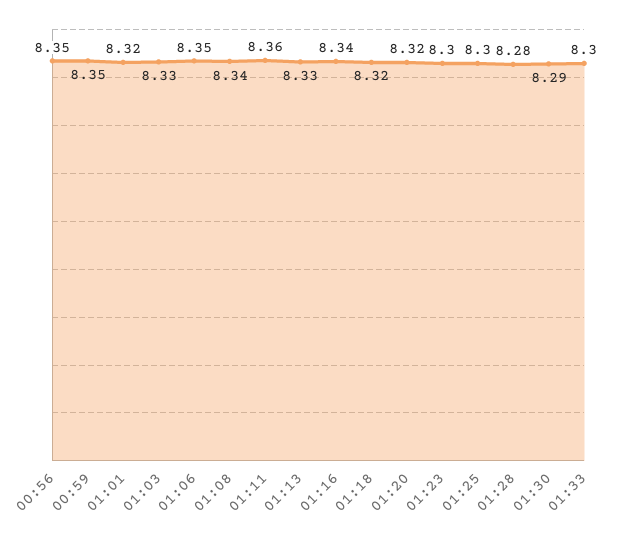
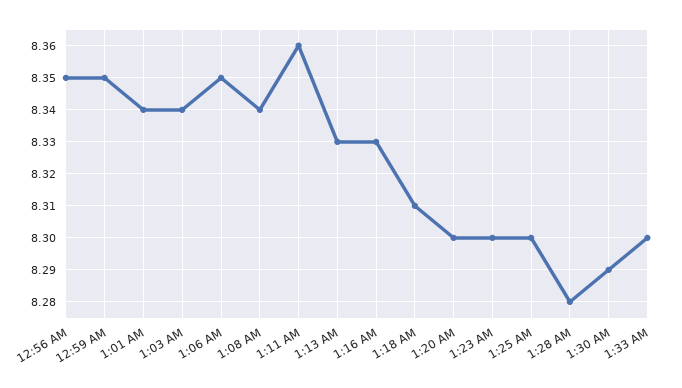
01:01: 8.32 -> 8.34
01:03: 8.33 -> 8.34
01:16: 8.34 -> 8.33
01:18: 8.32 -> 8.31
01:20: 8.32 -> 8.3

